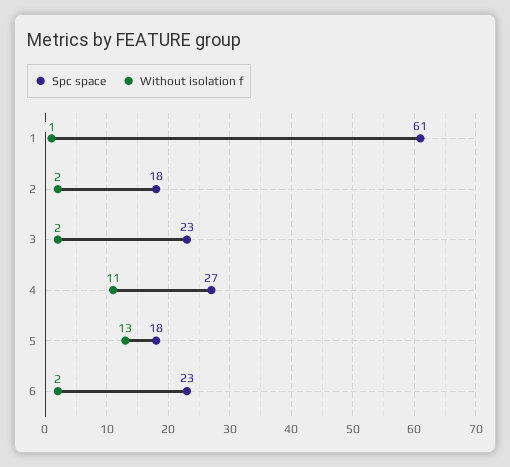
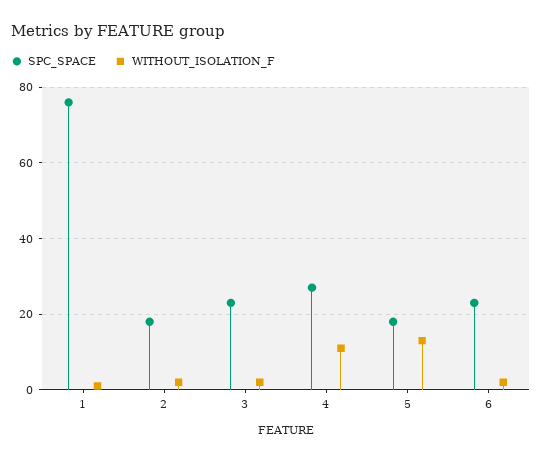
Spc space, 1: 61 -> 75

